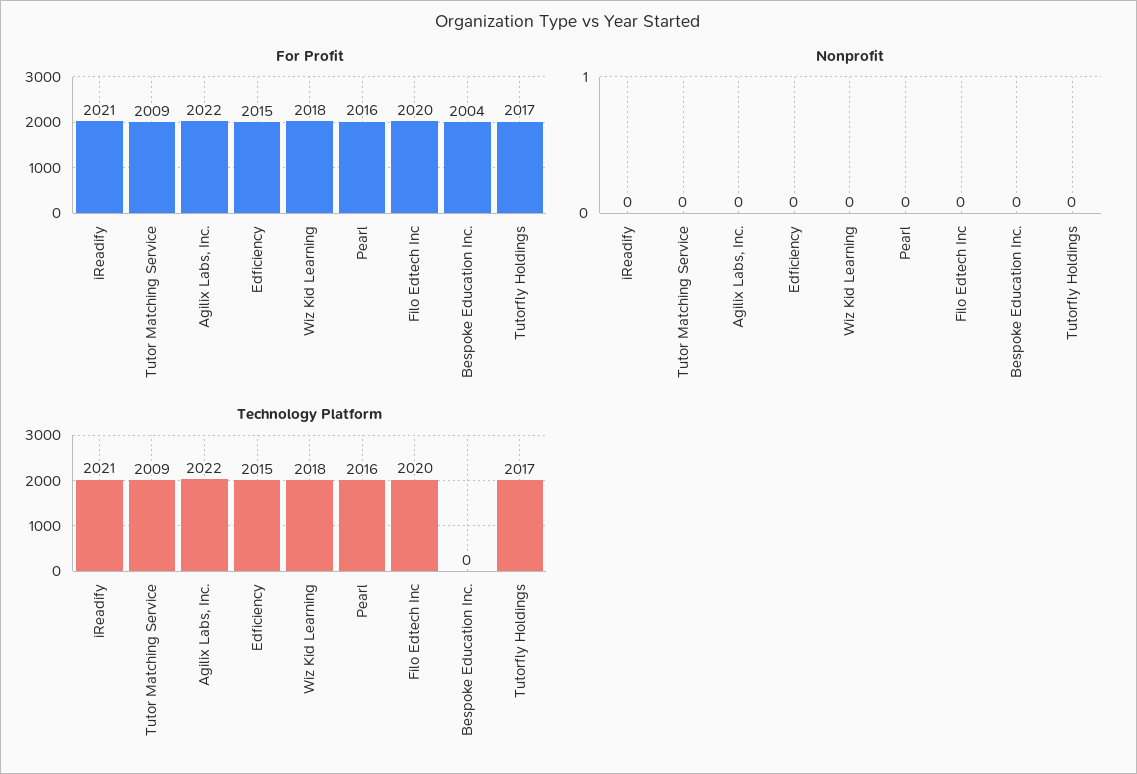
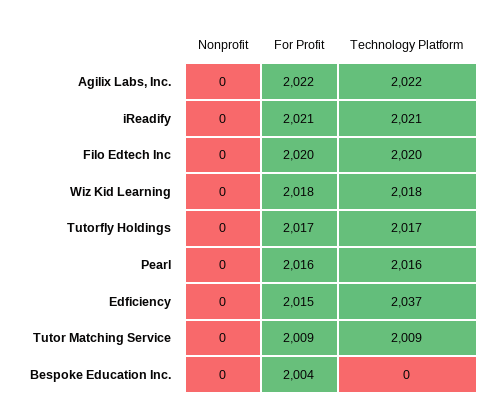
Technology Platform, Edficiency: 2015 -> 2037

